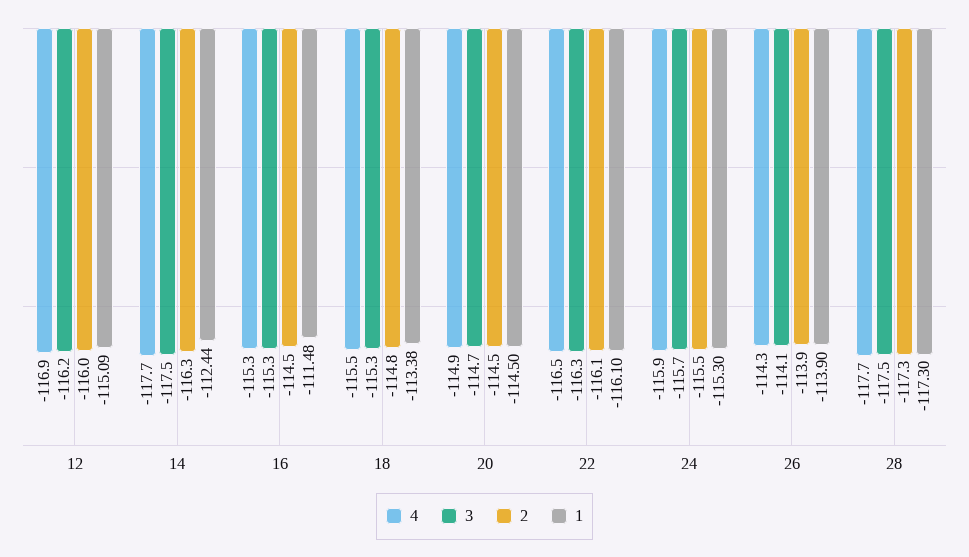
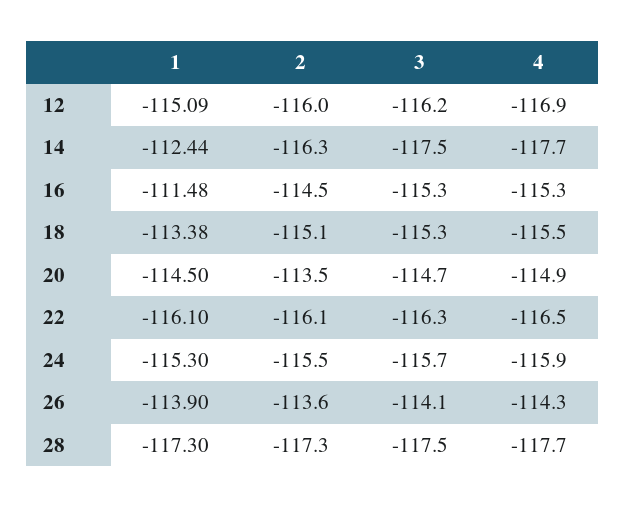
2, 18: -114.8 -> -115.1
2, 20: -114.5 -> -113.5
2, 26: -113.9 -> -113.6

